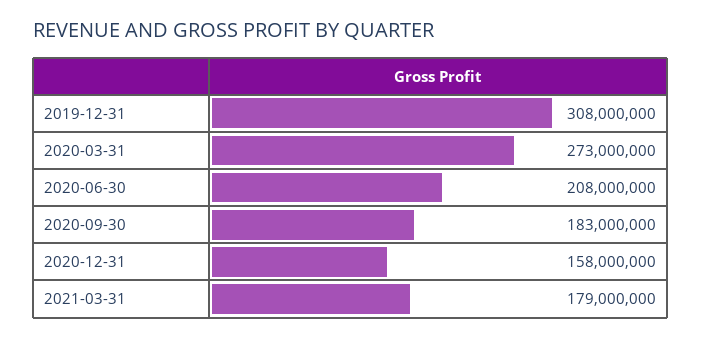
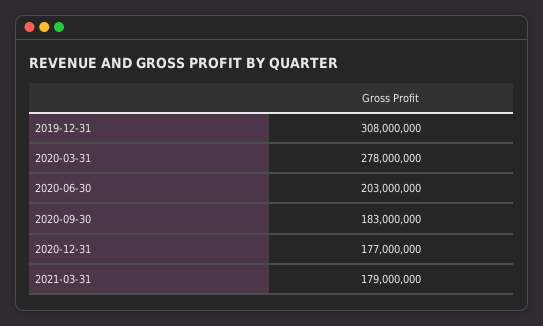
2020-03-31: 273000000 -> 278000000
2020-06-30: 208000000 -> 203000000
2020-12-31: 158000000 -> 177000000

